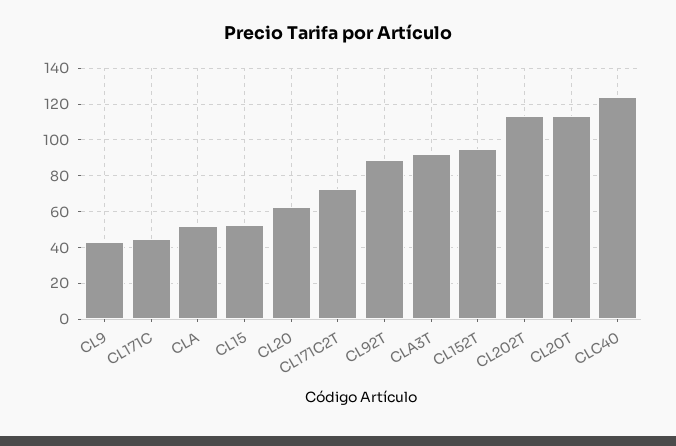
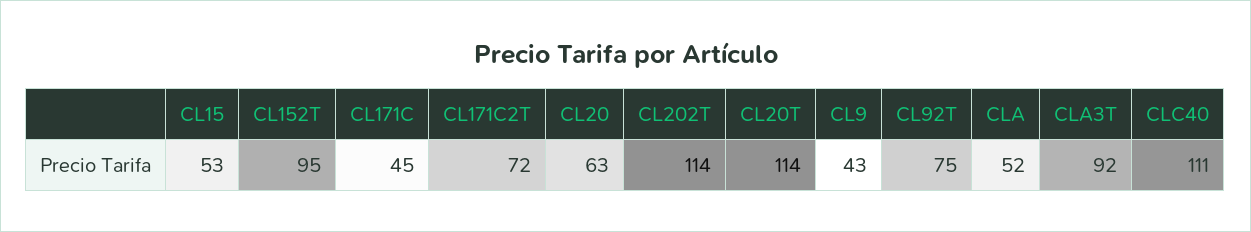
CL92T: 90 -> 75
CLC40: 125 -> 111

